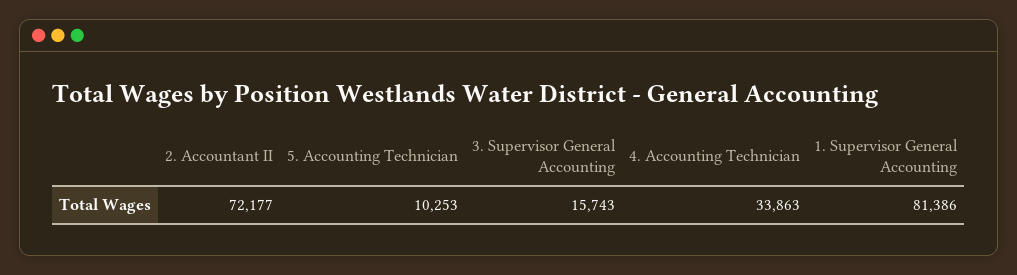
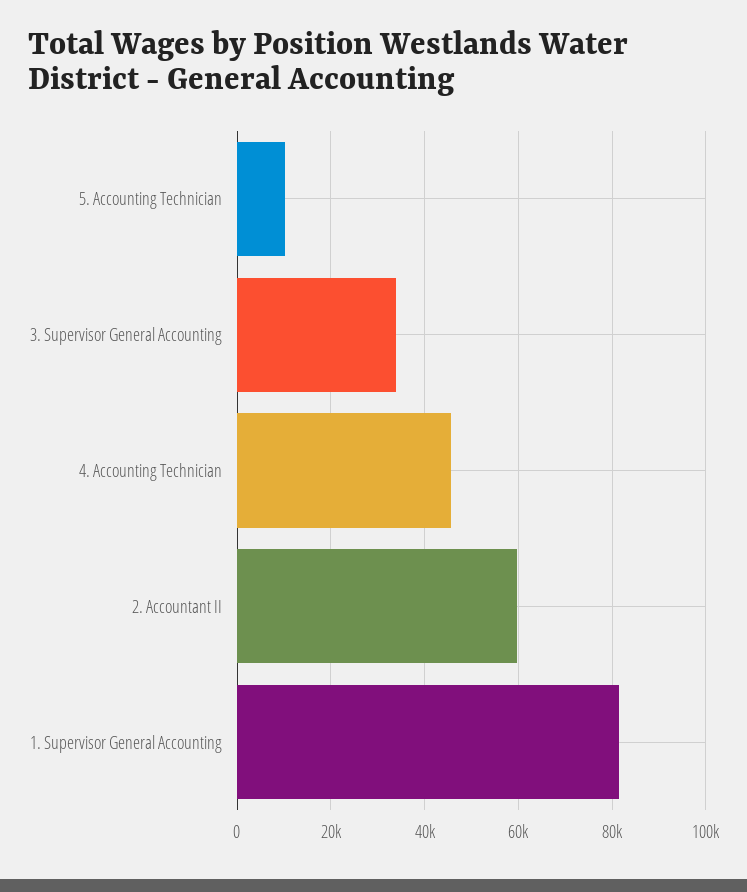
2. Accountant II: 72177 -> 60000
3. Supervisor General Accounting: 15743 -> 34000
4. Accounting Technician: 33863 -> 46000

